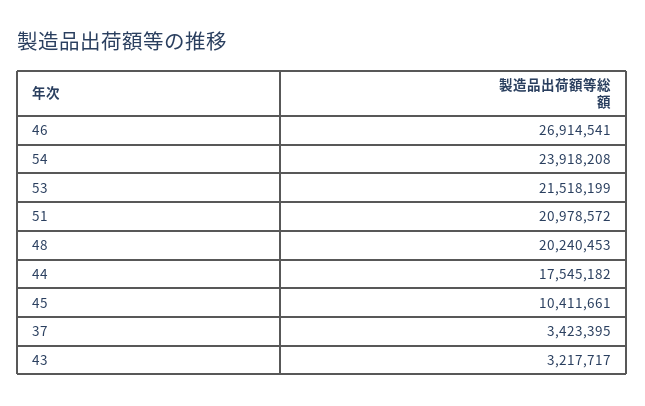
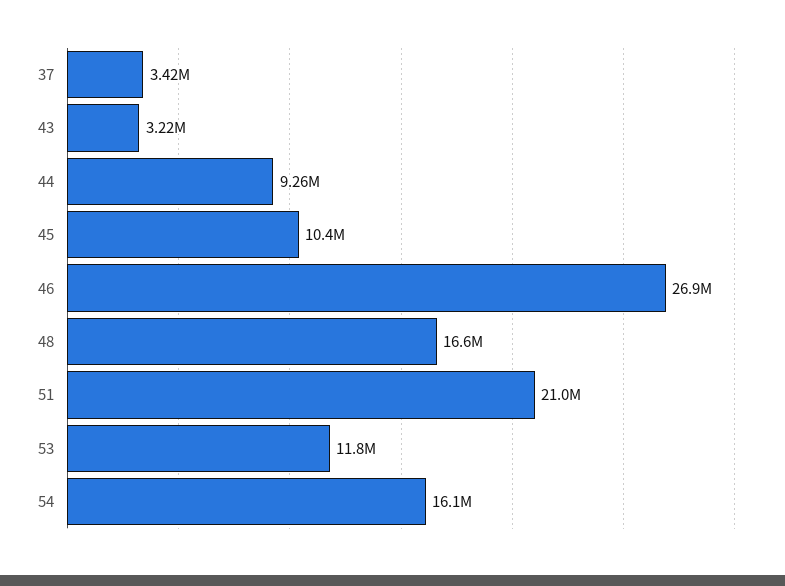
54: 23918208 -> 16100000
53: 21518199 -> 11800000
48: 20240453 -> 16600000
44: 17545182 -> 9260000

